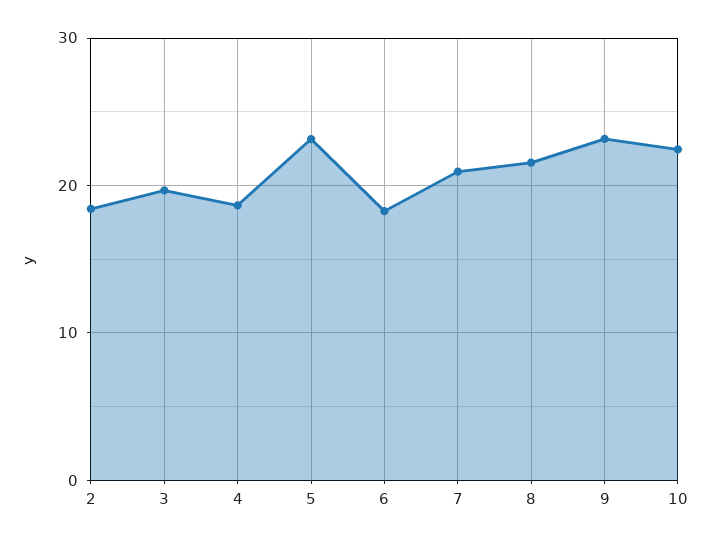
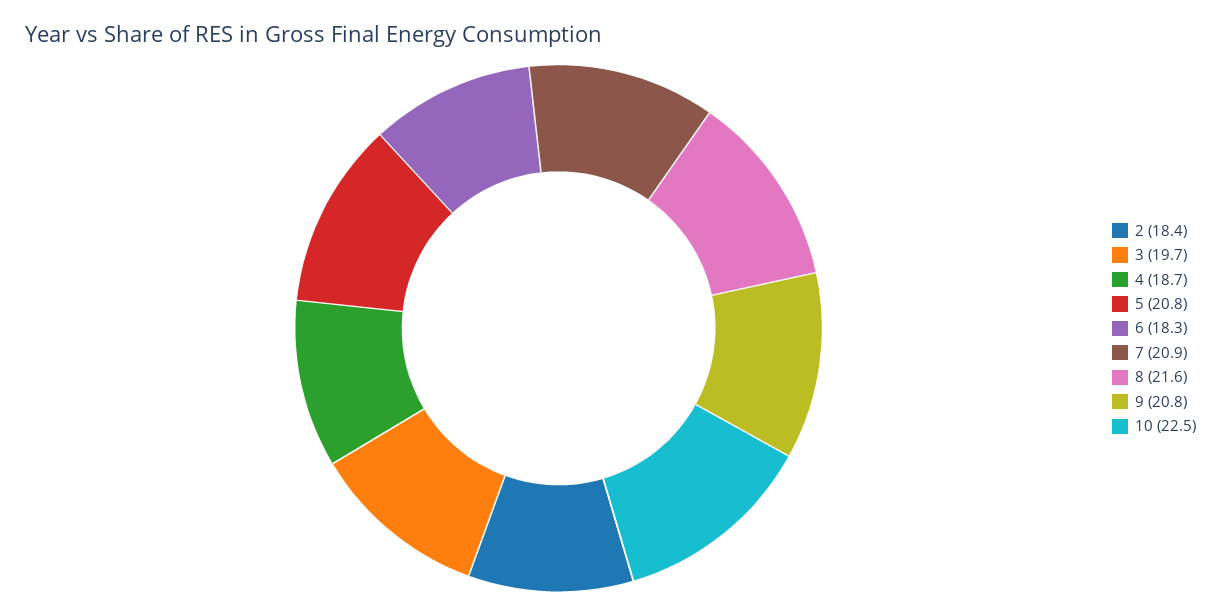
5: 23 -> 20.8
9: 23 -> 20.8

